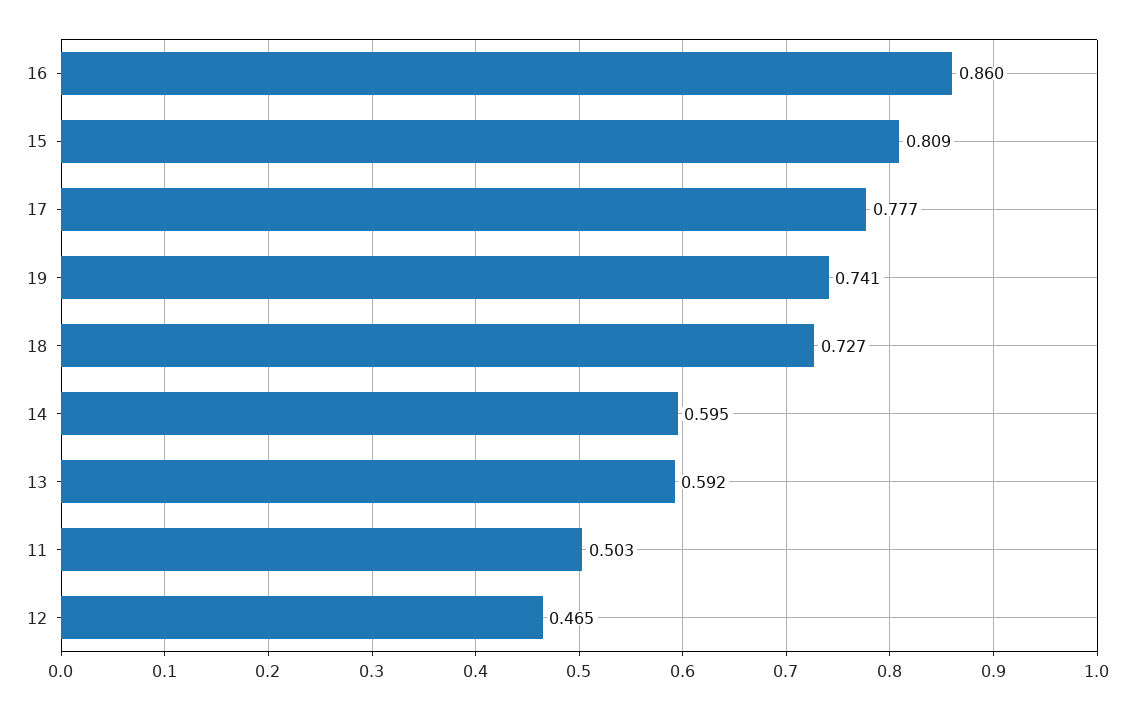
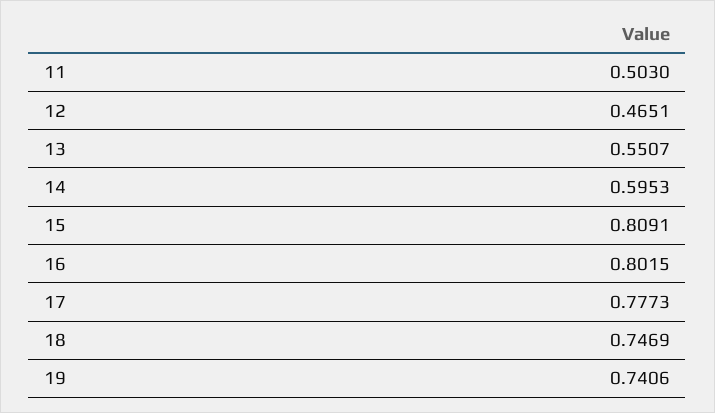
16: 0.86 -> 0.8015
18: 0.727 -> 0.7469
13: 0.592 -> 0.5507

